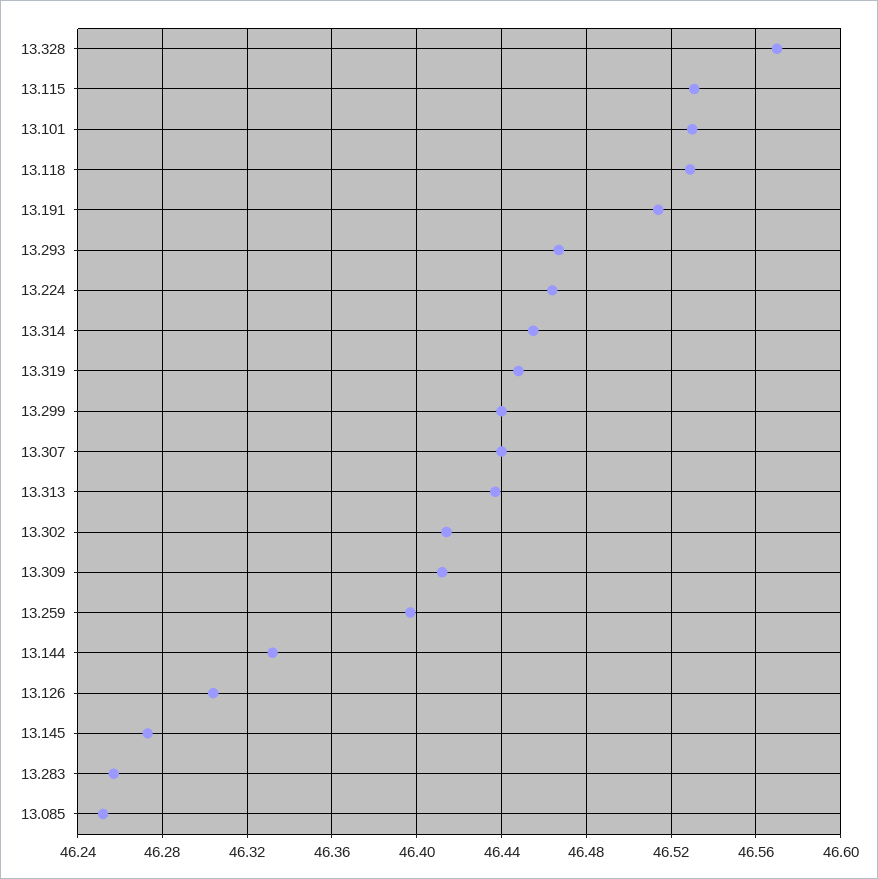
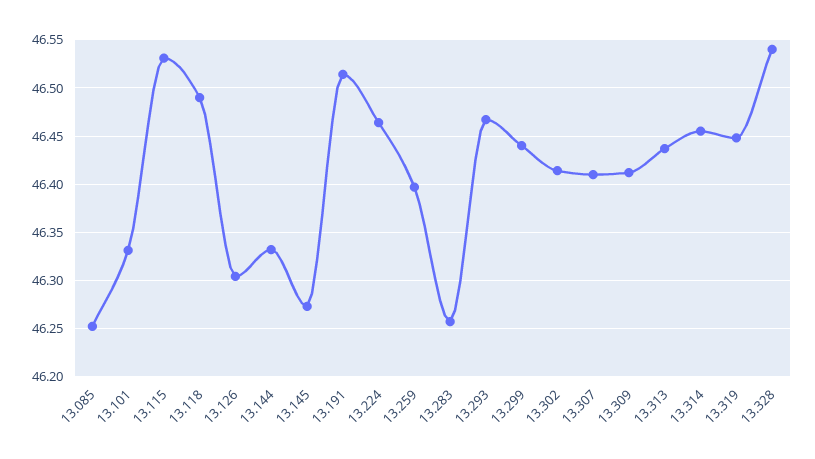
13.328: 46.57 -> 46.54
13.101: 46.53 -> 46.33
13.118: 46.53 -> 46.49
13.307: 46.44 -> 46.41

